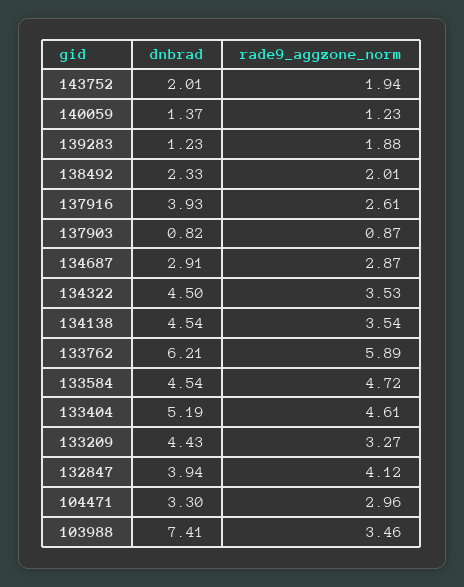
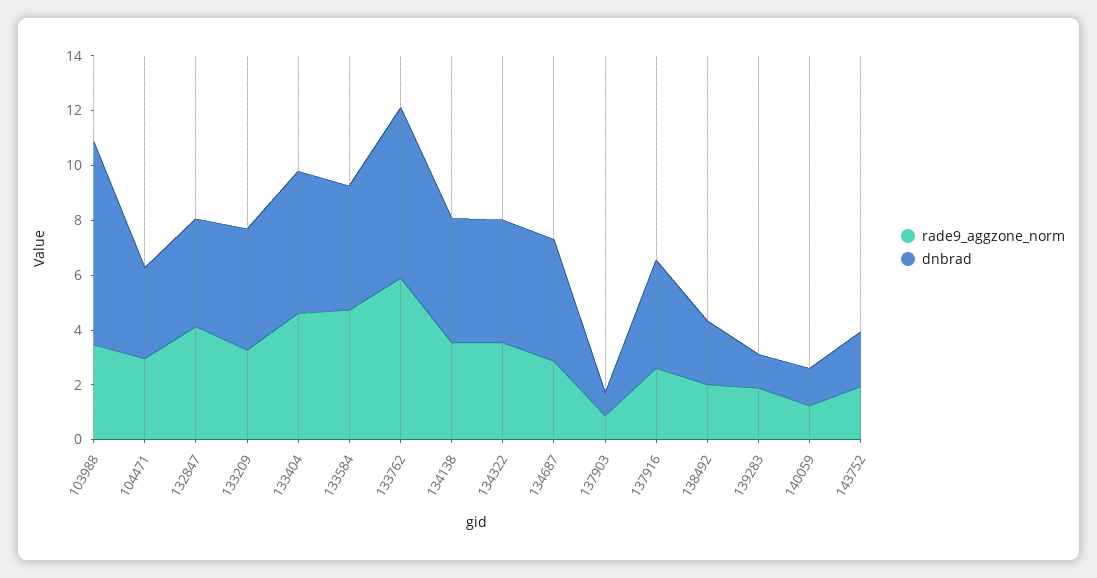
dnbrad, 134687: 2.91 -> 4.5

